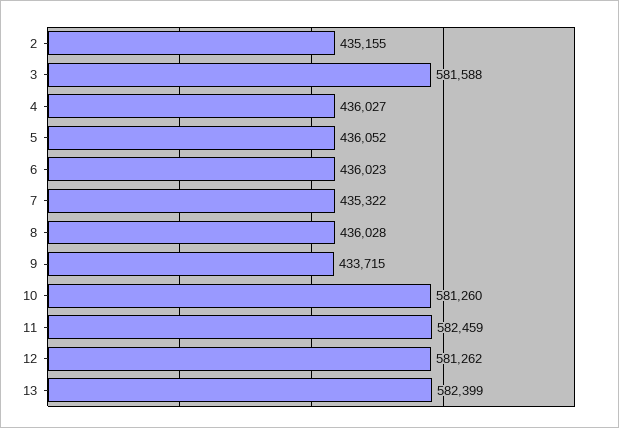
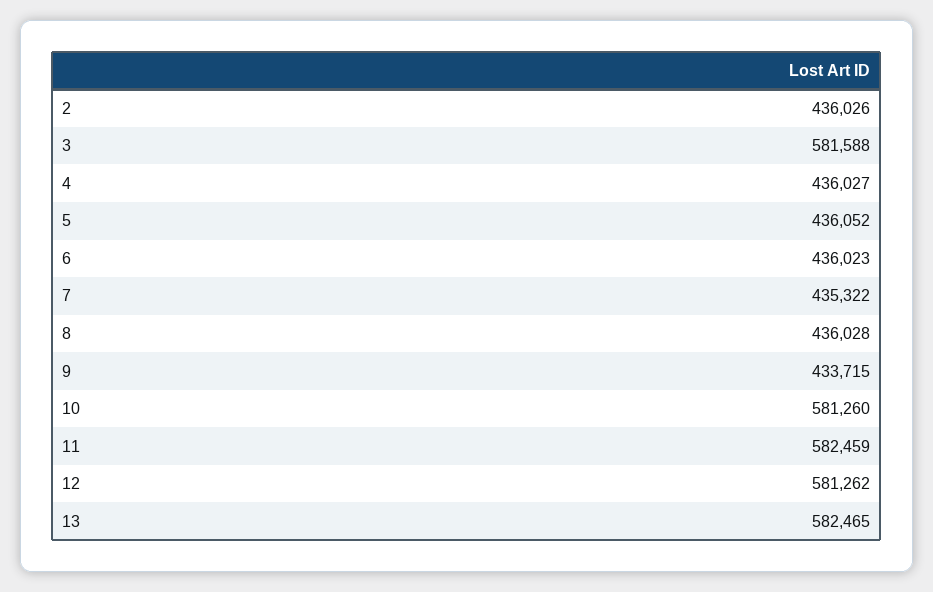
2: 435155 -> 436026
13: 582399 -> 582465

